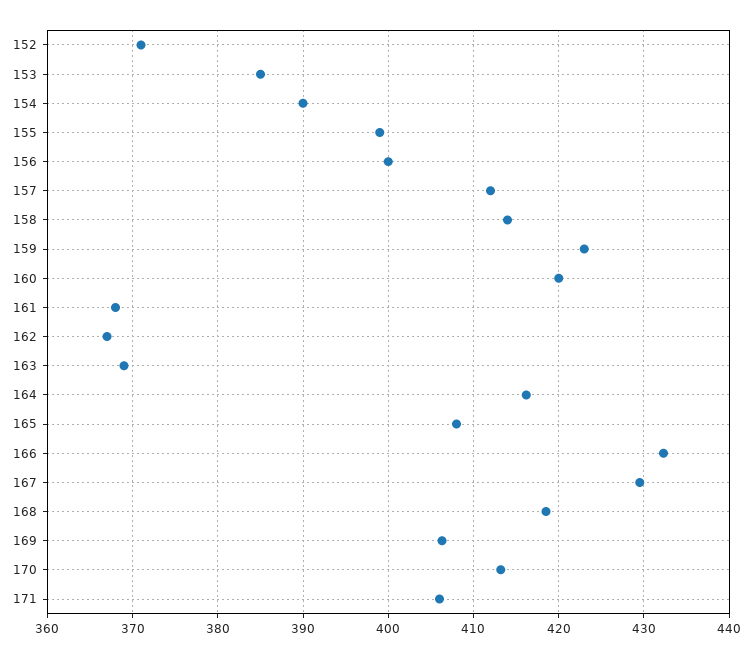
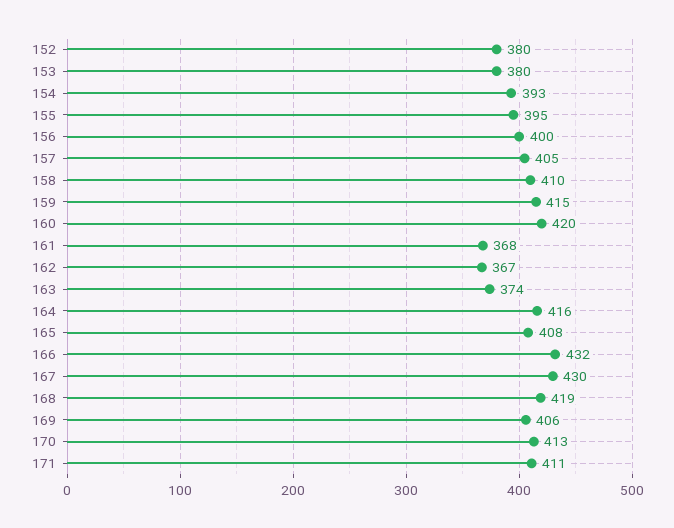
152: 371 -> 380
153: 385 -> 380
154: 390 -> 393
155: 399 -> 395
157: 412 -> 405
158: 414 -> 410
159: 423 -> 415
163: 369 -> 374
171: 406 -> 411

